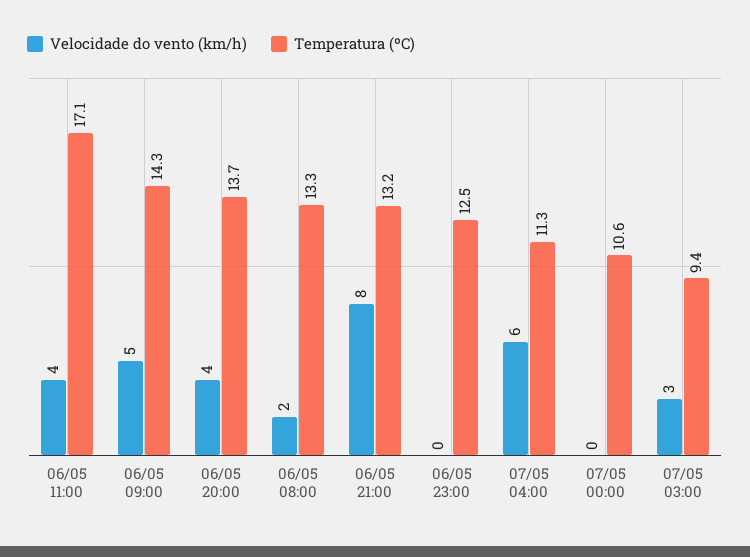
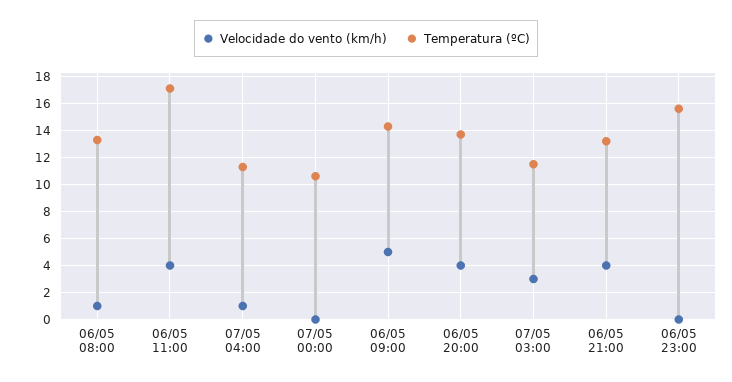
Velocidade do vento (km/h), 06/05 08:00: 2 -> 1
Velocidade do vento (km/h), 06/05 21:00: 8 -> 4
Temperatura (ºC), 06/05 23:00: 12.5 -> 15.5
Velocidade do vento (km/h), 07/05 04:00: 6 -> 1
Temperatura (ºC), 07/05 03:00: 9.4 -> 11.5

